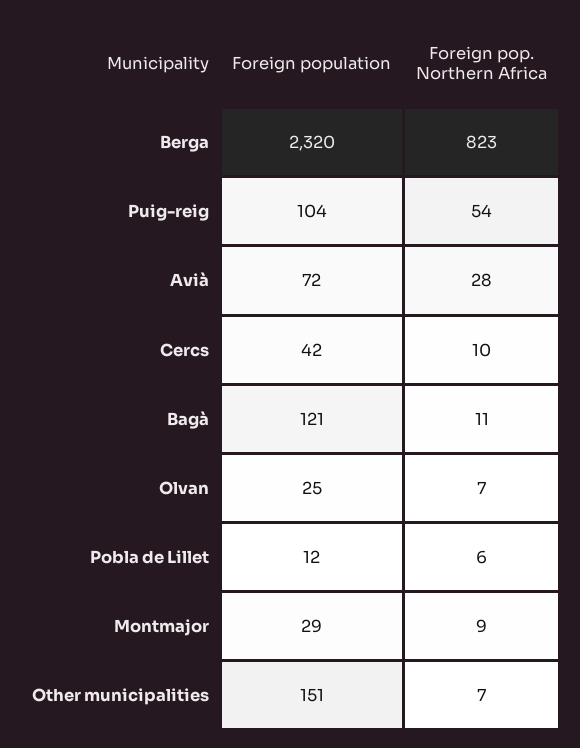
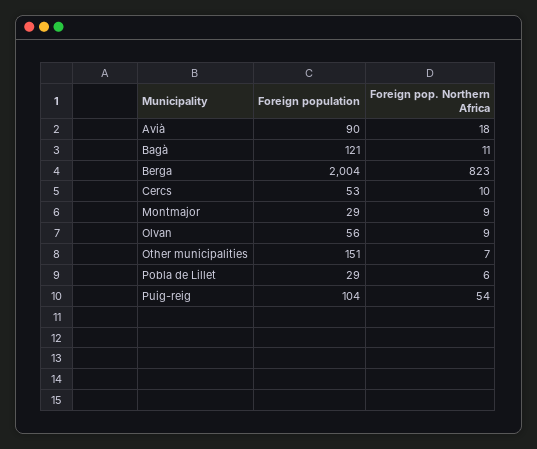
Foreign population, Berga: 2320 -> 2004
Foreign population, Avià: 72 -> 90
Foreign pop. Northern Africa, Avià: 28 -> 18
Foreign population, Cercs: 42 -> 53
Foreign population, Olvan: 25 -> 56
Foreign pop. Northern Africa, Olvan: 7 -> 9
Foreign population, Pobla de Lillet: 12 -> 29

